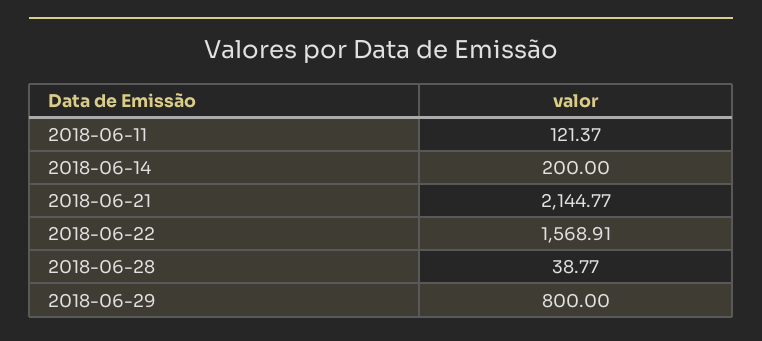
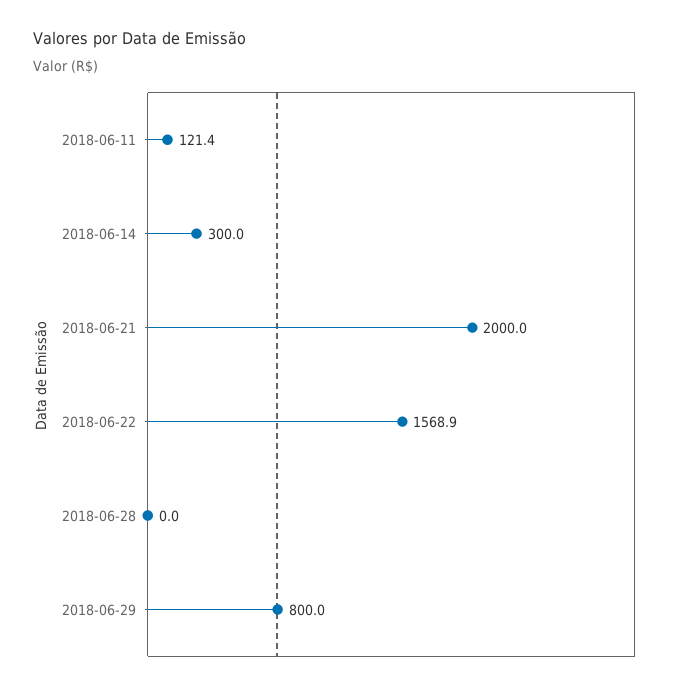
2018-06-14: 200 -> 300
2018-06-21: 2144.77 -> 2000
2018-06-28: 38.77 -> 0

